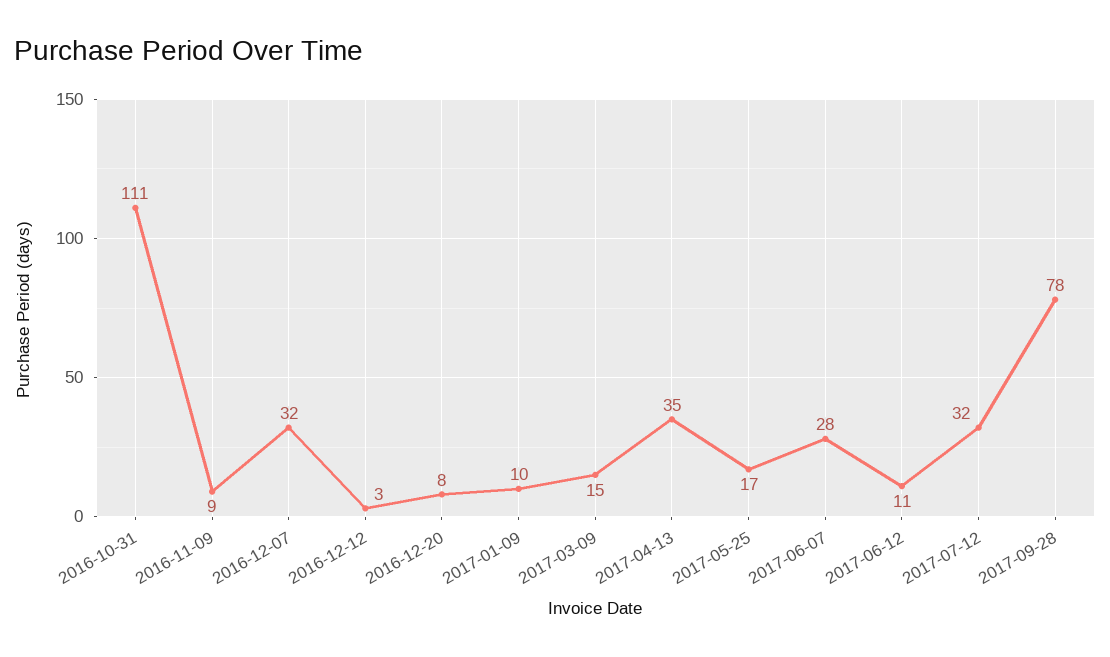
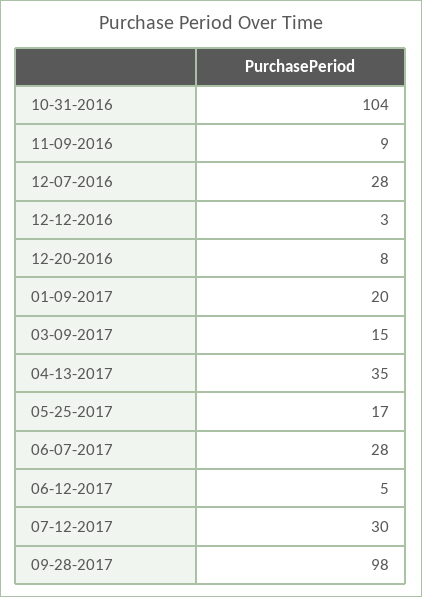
2016-10-31: 111 -> 104
2016-12-07: 32 -> 28
2017-01-09: 10 -> 20
2017-06-12: 11 -> 5
2017-07-12: 32 -> 30
2017-09-28: 78 -> 98

